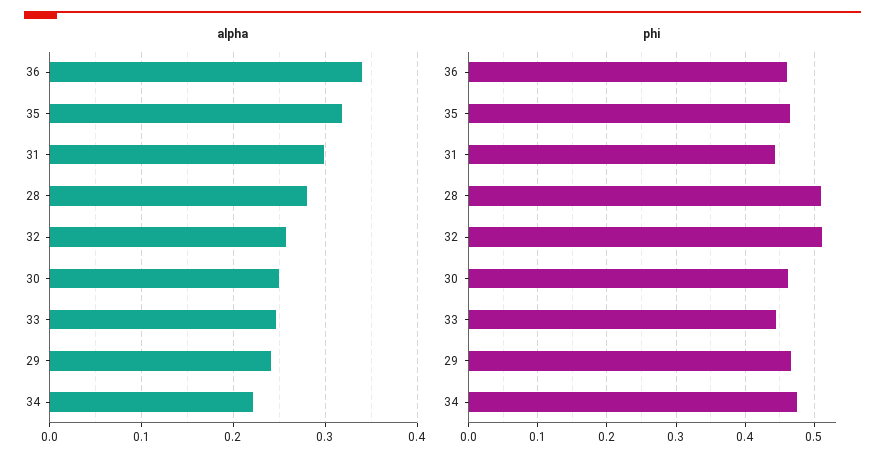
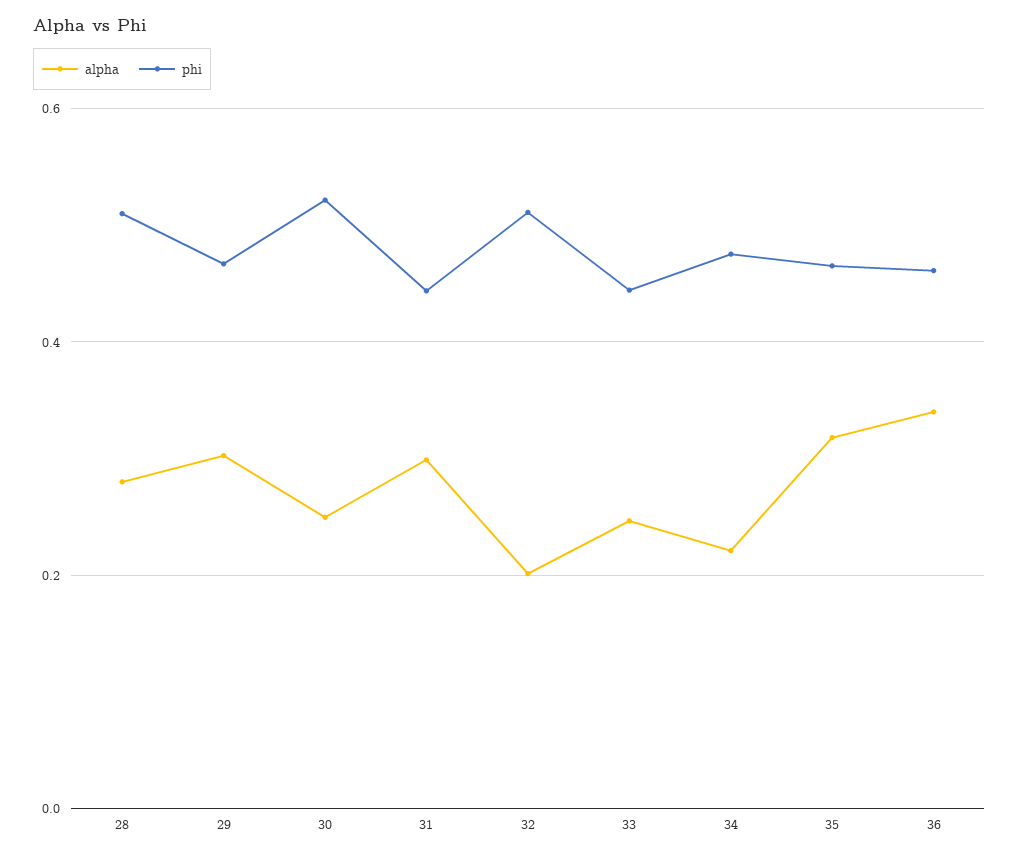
alpha, 32: 0.26 -> 0.2
alpha, 29: 0.24 -> 0.3
phi, 30: 0.46 -> 0.52

